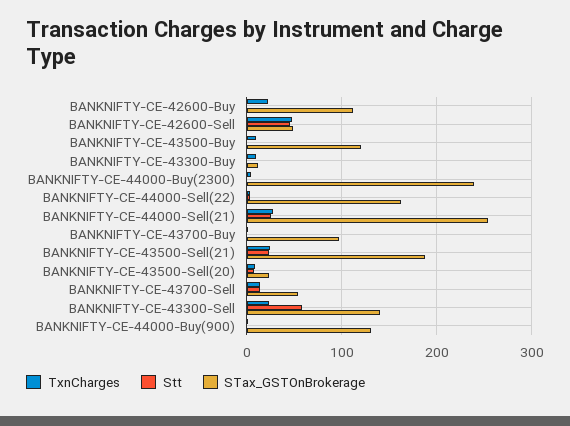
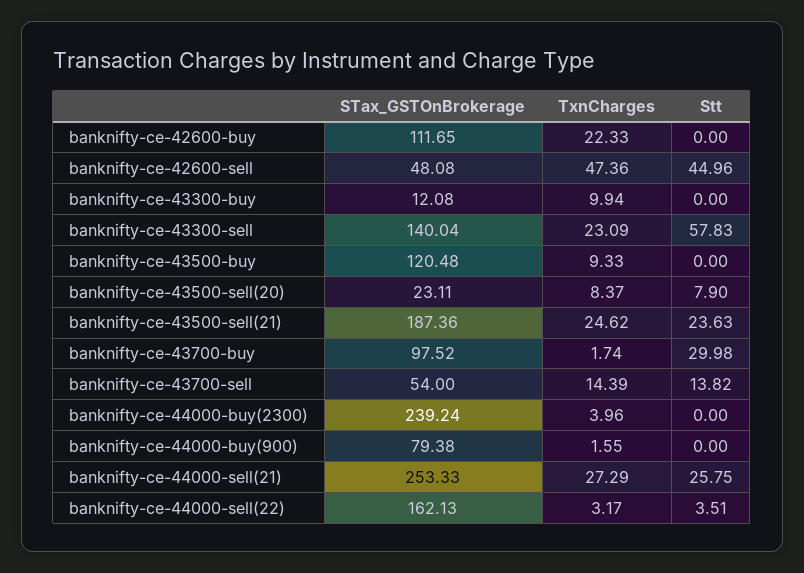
Stt, BANKNIFTY-CE-43700-Buy: 0 -> 29.98
STax_GSTOnBrokerage, BANKNIFTY-CE-44000-Buy(900): 130 -> 79.38

